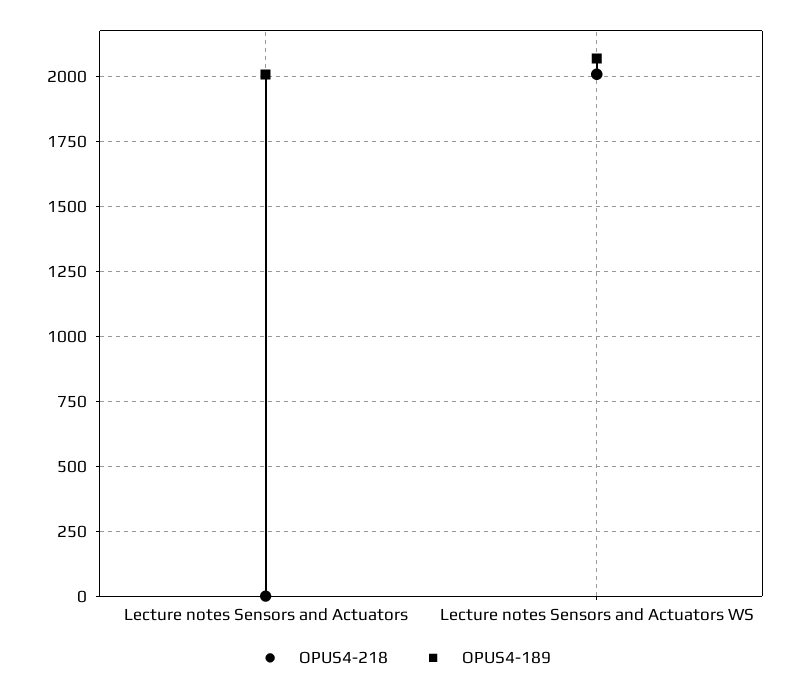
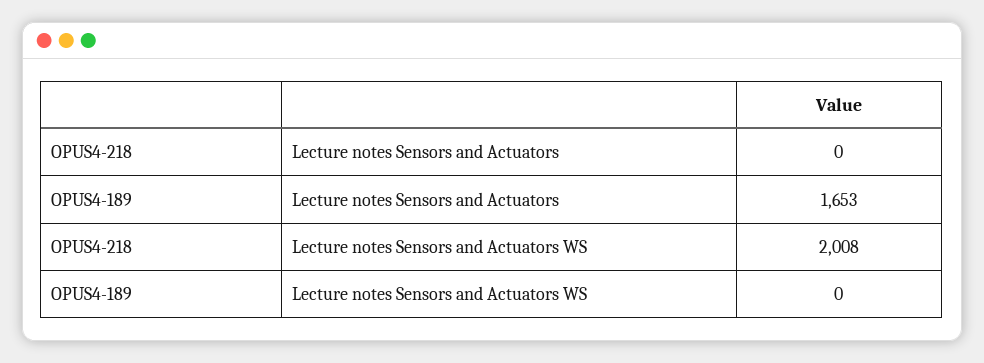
OPUS4-189, Lecture notes Sensors and Actuators: 2000 -> 1653
OPUS4-189, Lecture notes Sensors and Actuators WS: 2075 -> 0

